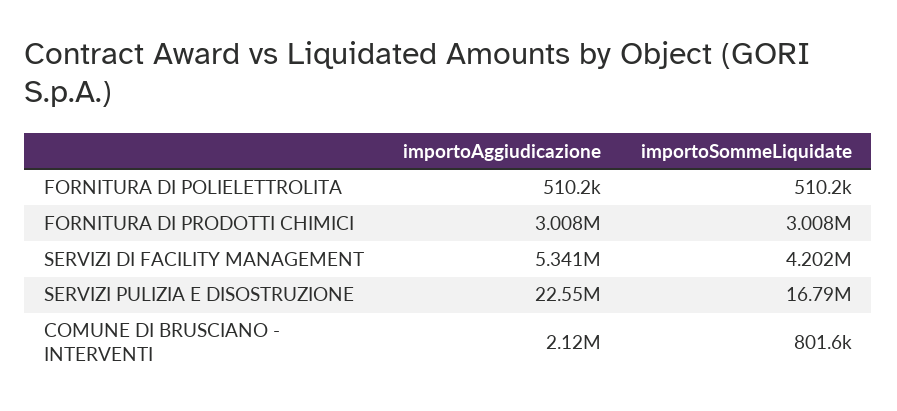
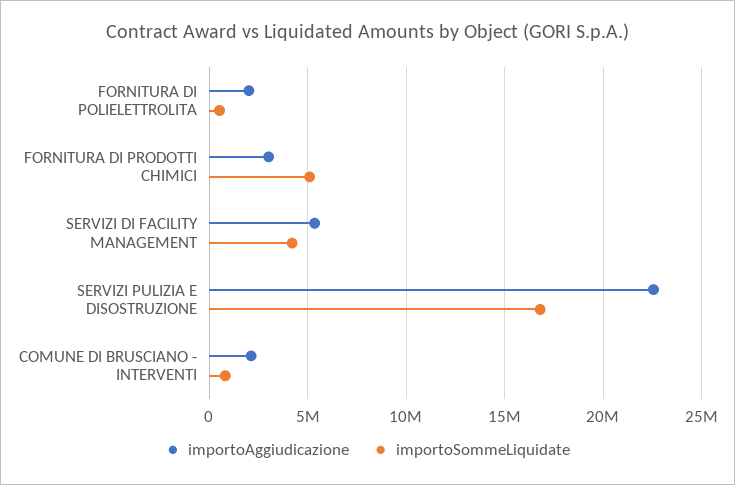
importoAggiudicazione, FORNITURA DI POLIELETTROLITA: 510200 -> 2000000
importoSommeLiquidate, FORNITURA DI PRODOTTI CHIMICI: 3008000 -> 5000000

